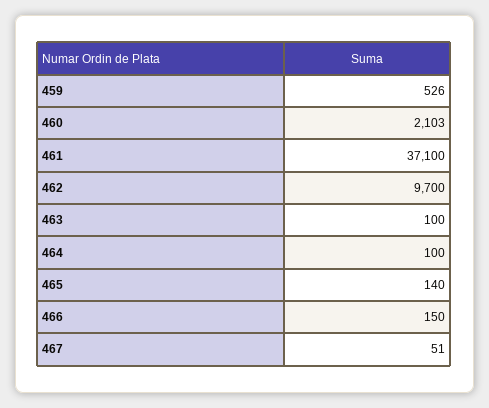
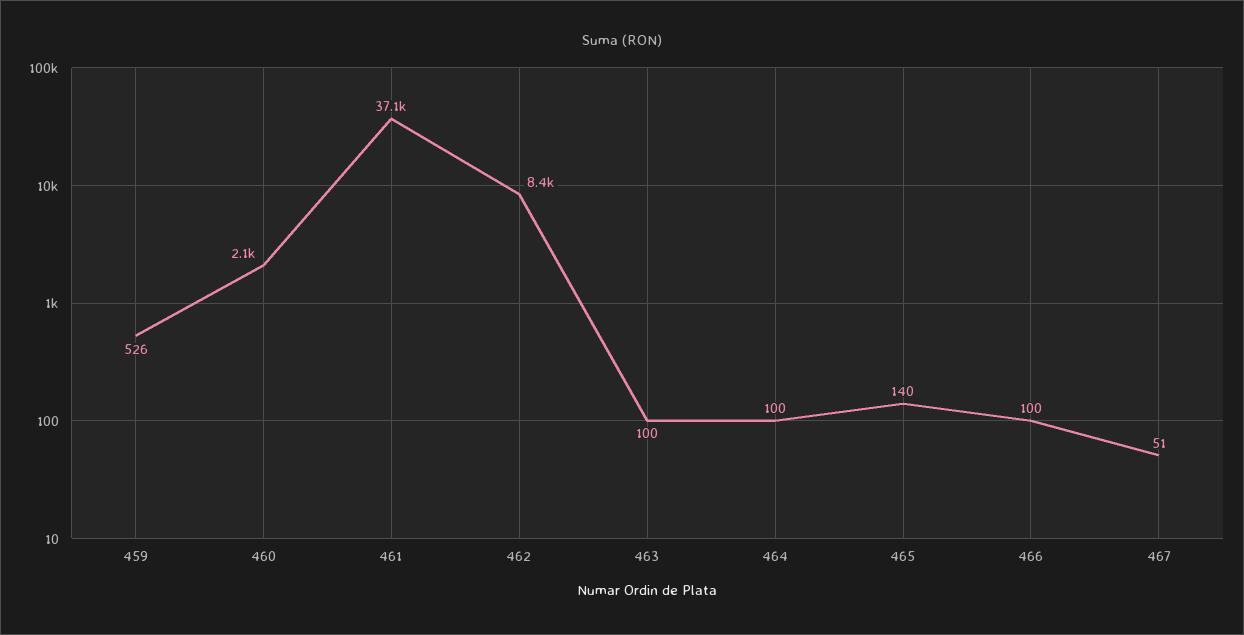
462: 9700 -> 8400
466: 150 -> 100

